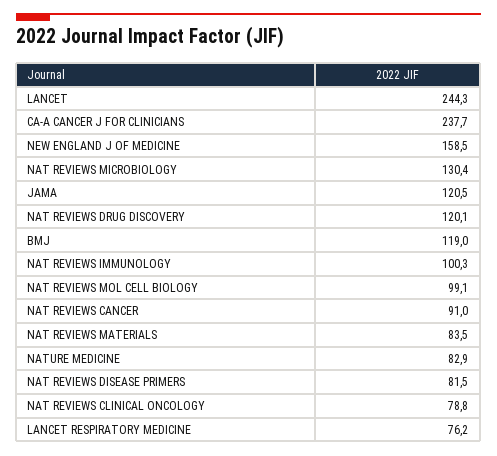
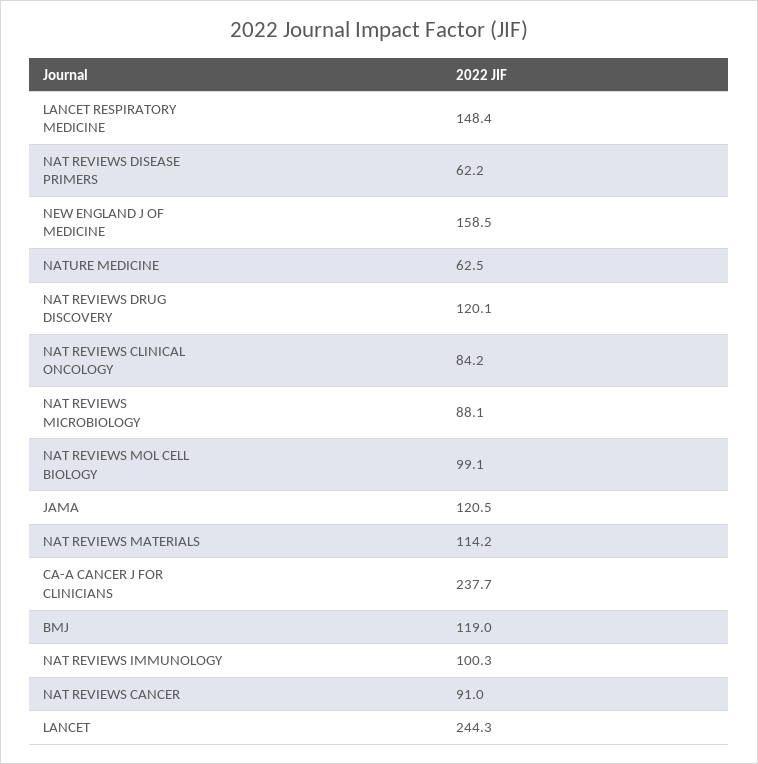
NAT REVIEWS MICROBIOLOGY: 130.4 -> 88.1
NAT REVIEWS MATERIALS: 83.5 -> 114.2
NATURE MEDICINE: 82.9 -> 62.5
NAT REVIEWS DISEASE PRIMERS: 81.5 -> 62.2
NAT REVIEWS CLINICAL ONCOLOGY: 78.8 -> 84.2
LANCET RESPIRATORY MEDICINE: 76.2 -> 148.4

